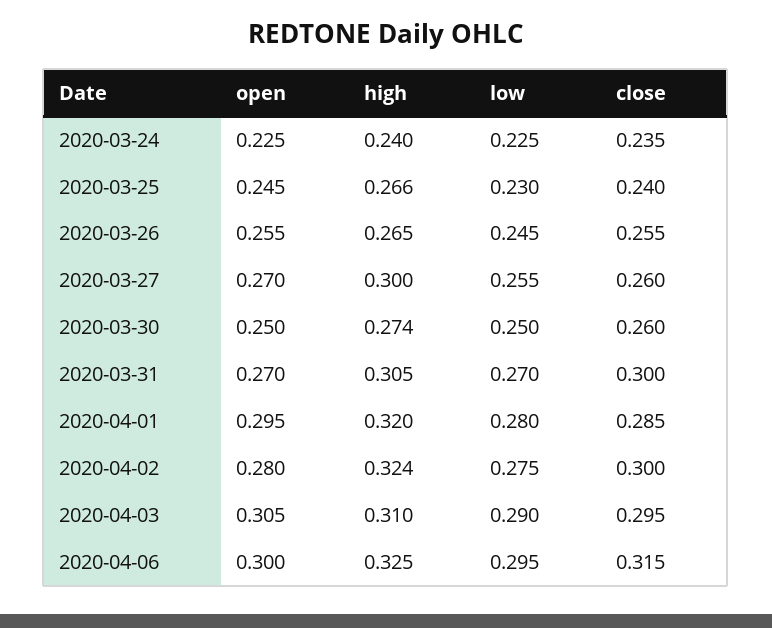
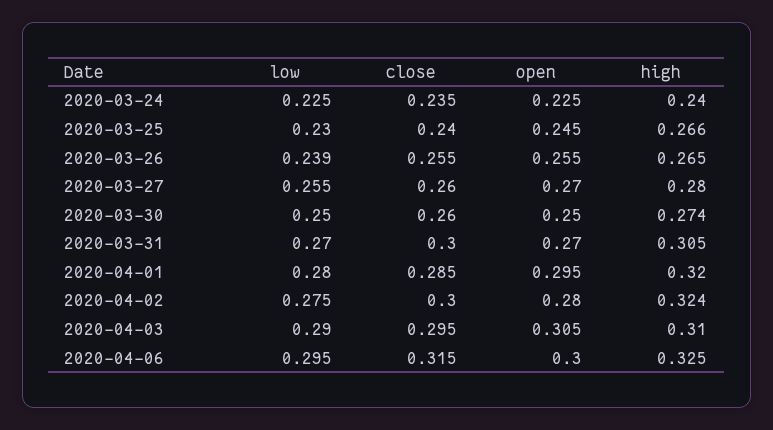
low, 2020-03-26: 0.245 -> 0.239
high, 2020-03-27: 0.3 -> 0.28

